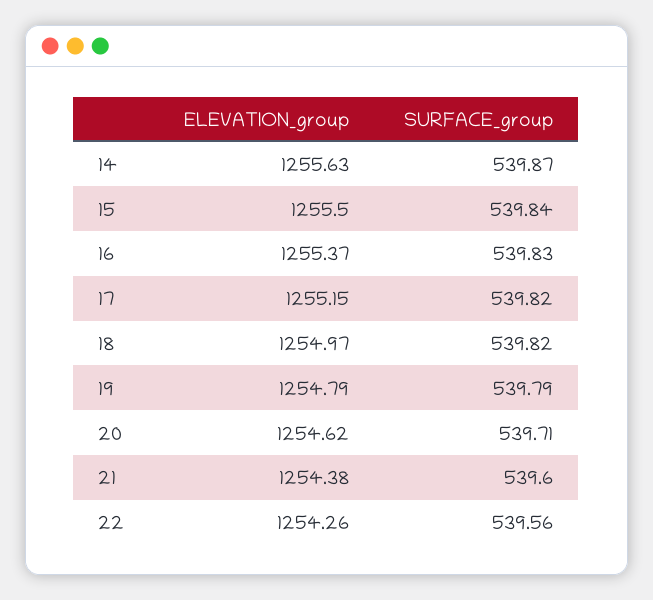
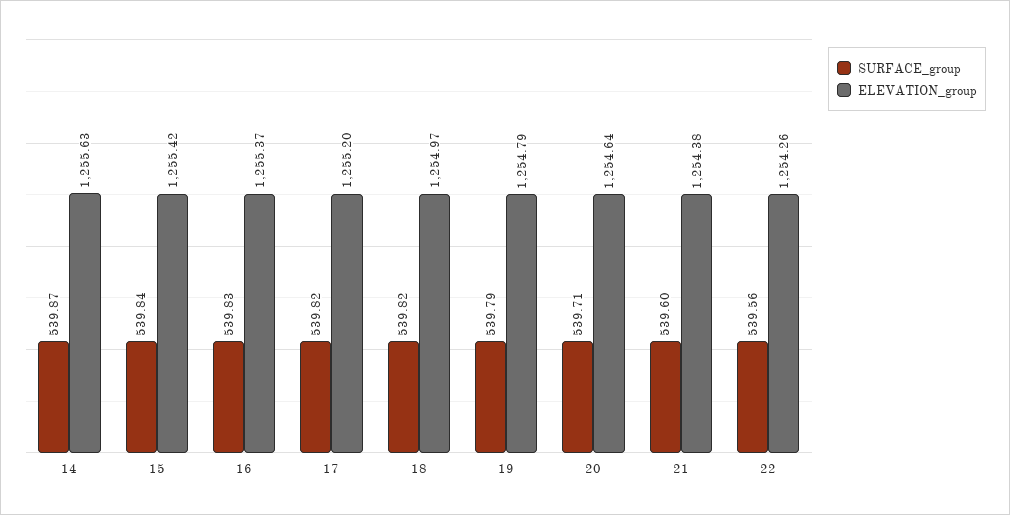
ELEVATION_group, 15: 1255.5 -> 1255.42
ELEVATION_group, 17: 1255.15 -> 1255.2
ELEVATION_group, 20: 1254.62 -> 1254.64

